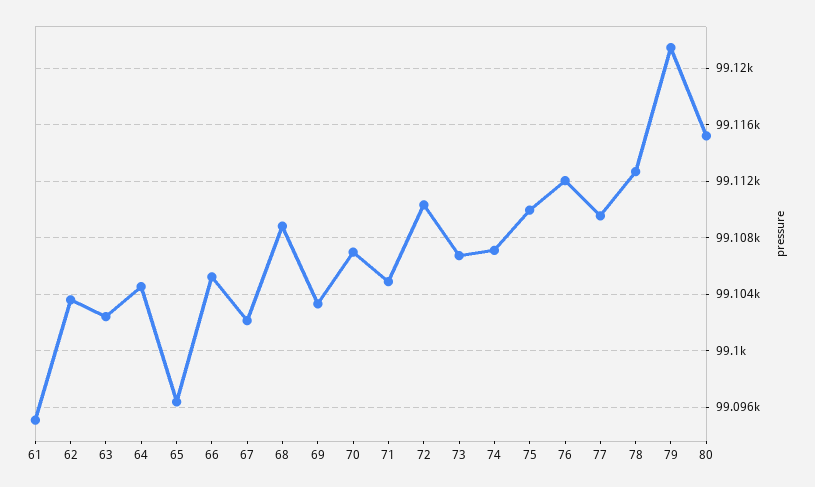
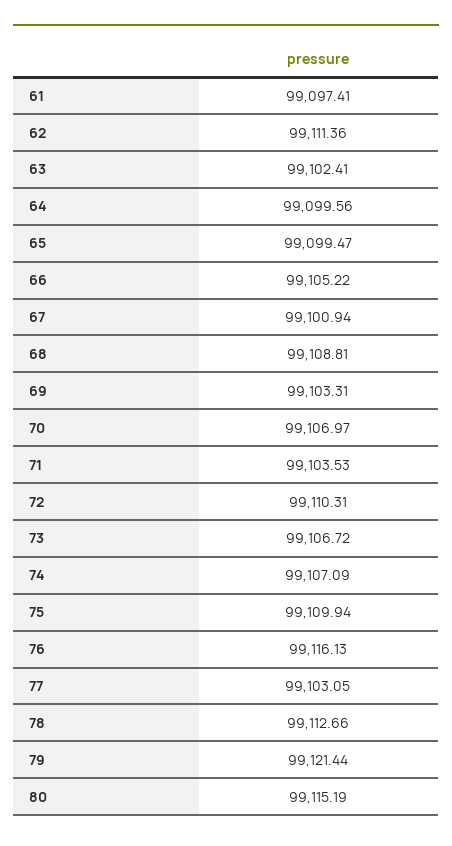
61: 99095 -> 99097.41
62: 99103.5 -> 99111.36
64: 99104.5 -> 99099.56
65: 99096.5 -> 99099.47
67: 99102 -> 99100.94
71: 99105 -> 99103.53
76: 99112 -> 99116.13
77: 99109.5 -> 99103.05

